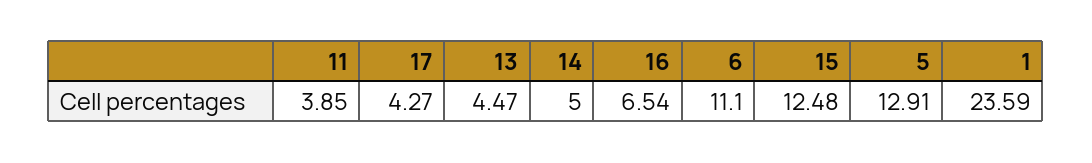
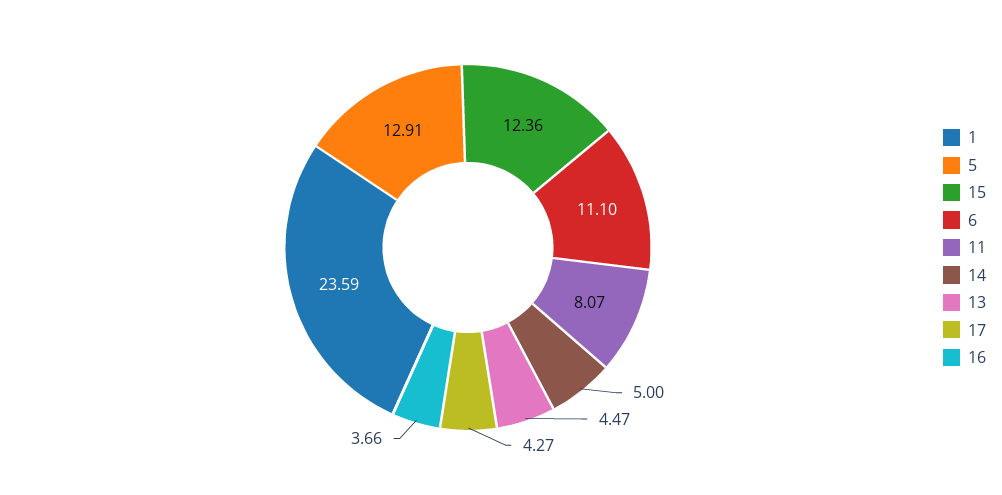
11: 3.85 -> 8.07
16: 6.54 -> 3.66
15: 12.48 -> 12.36

